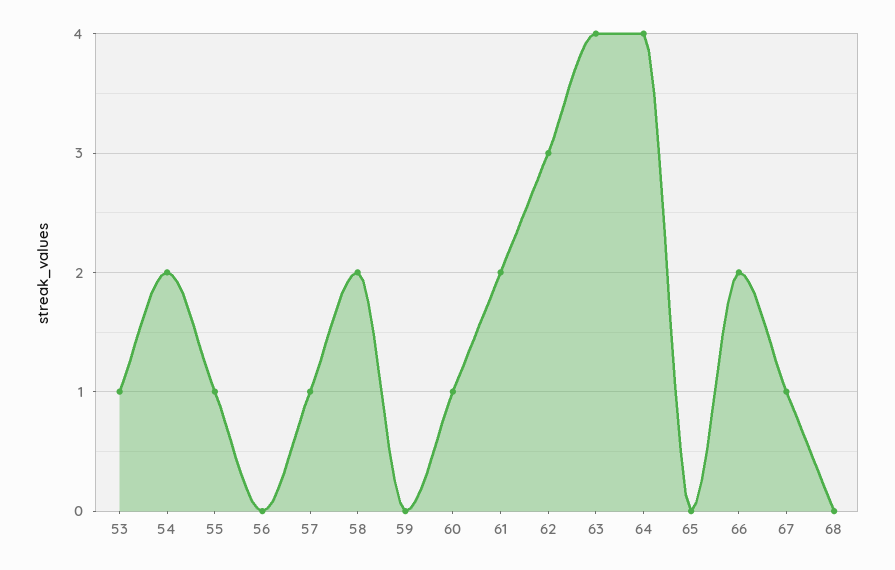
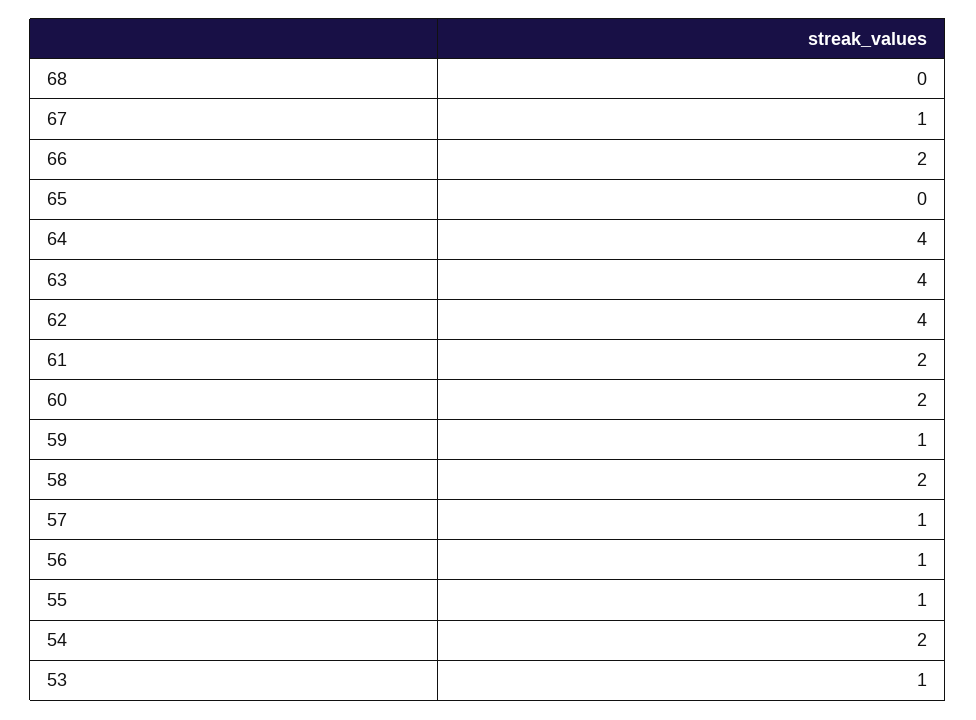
56: 0 -> 1
59: 0 -> 1
60: 1 -> 2
62: 3 -> 4

